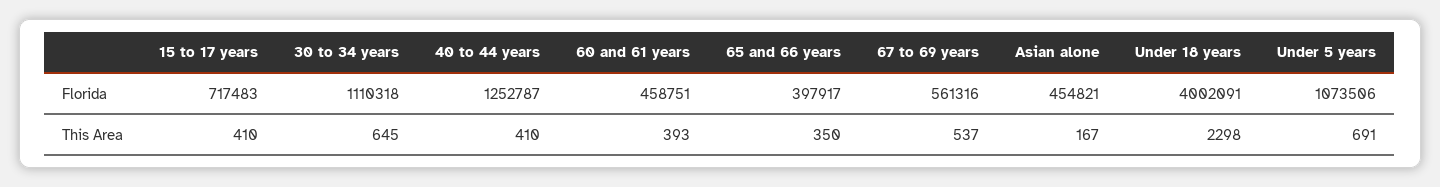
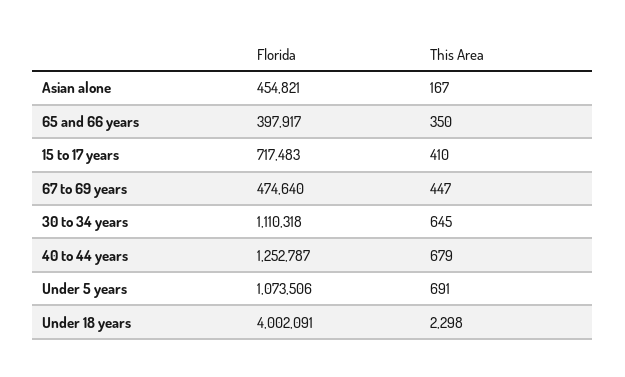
60 and 61 years, Florida: 458751 -> none
67 to 69 years, Florida: 561316 -> 474640
40 to 44 years, This Area: 410 -> 679
60 and 61 years, This Area: 393 -> none
67 to 69 years, This Area: 537 -> 447

